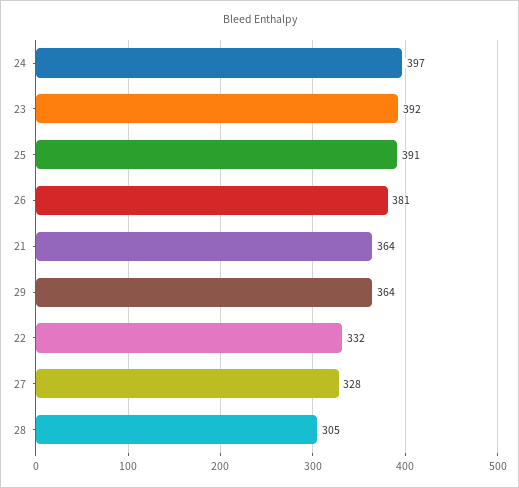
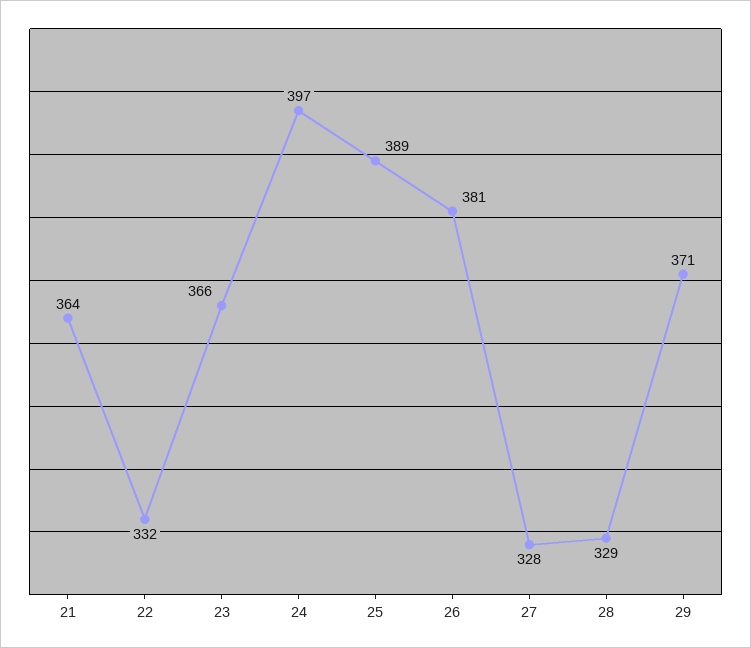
23: 392 -> 366
25: 391 -> 389
29: 364 -> 371
28: 305 -> 329

